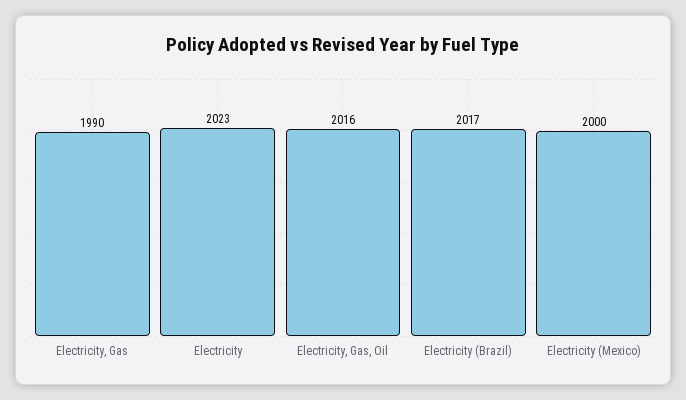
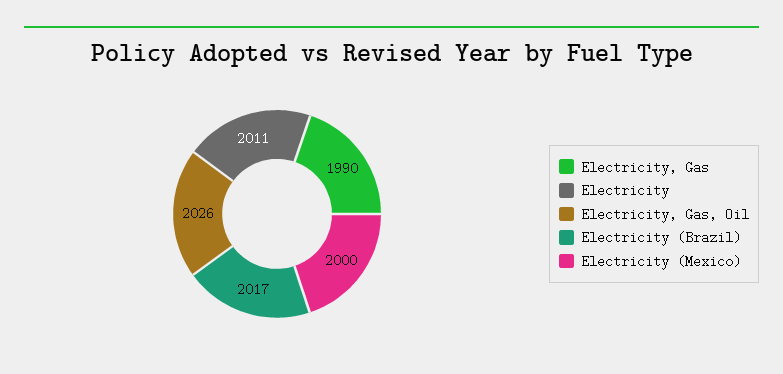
Electricity: 2023 -> 2011
Electricity, Gas, Oil: 2016 -> 2026

